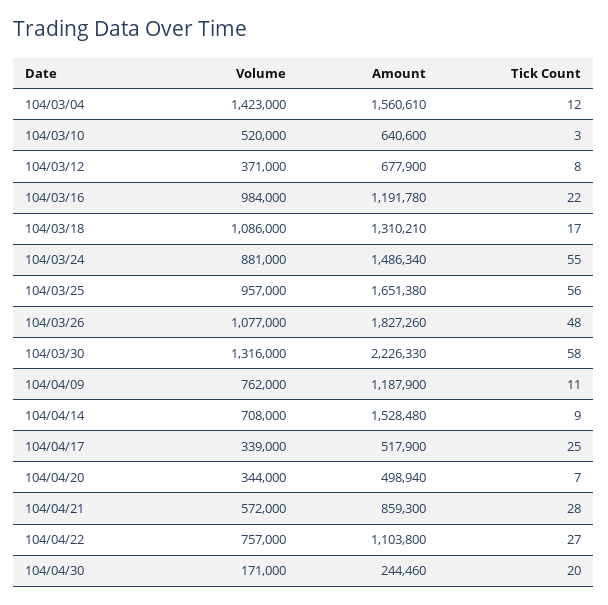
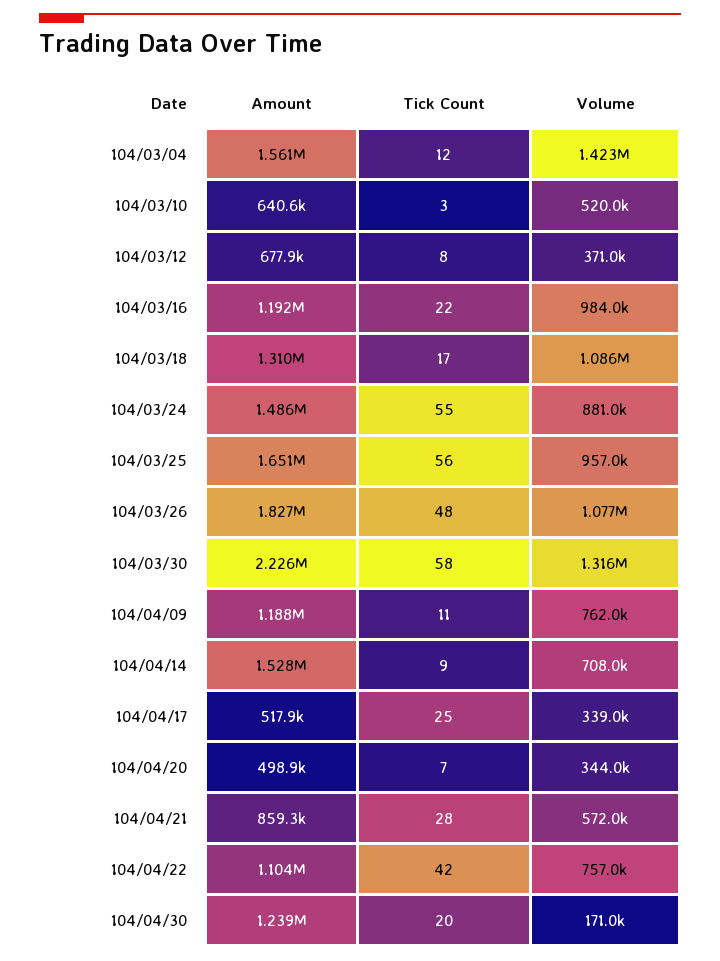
Tick Count, 104/04/22: 27 -> 42
Amount, 104/04/30: 244460 -> 1239000

